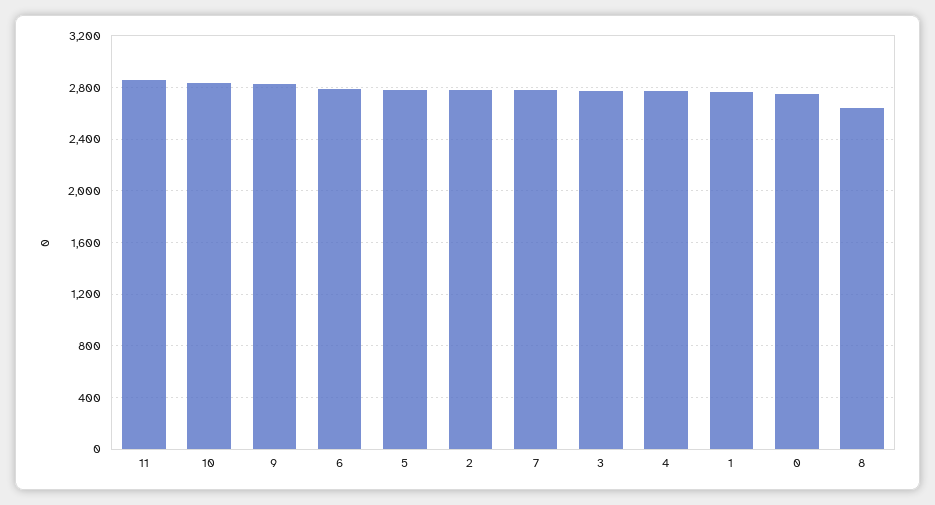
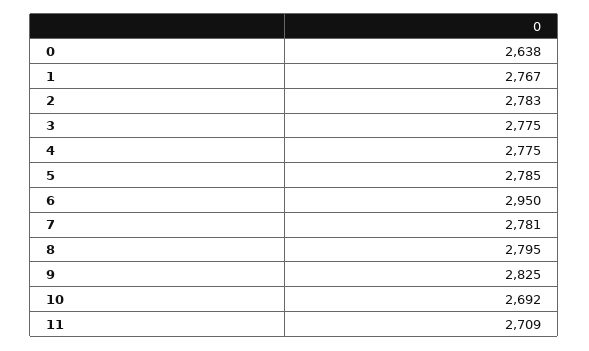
11: 2850 -> 2709
10: 2850 -> 2692
6: 2800 -> 2950
0: 2750 -> 2638
8: 2650 -> 2795

